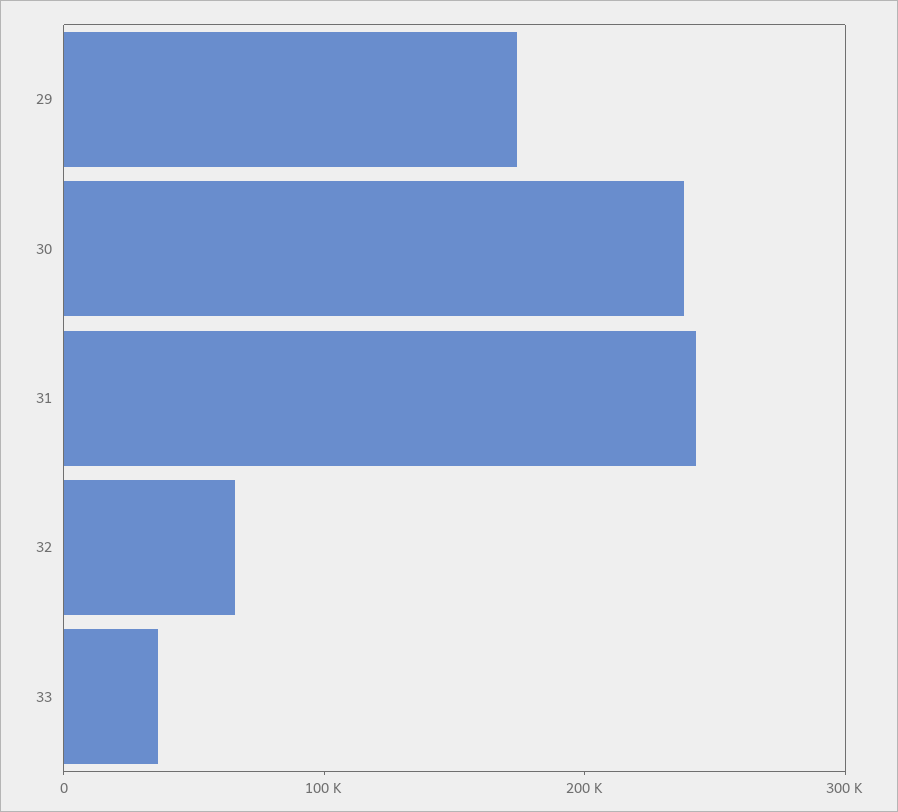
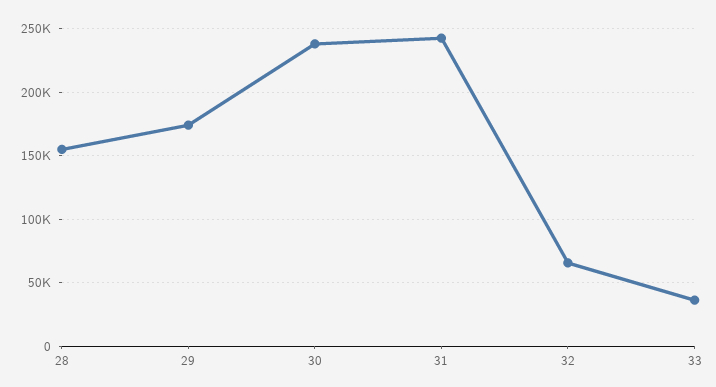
28: none -> 155000

